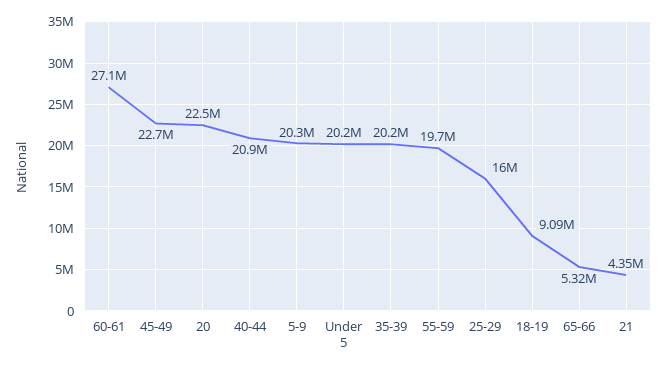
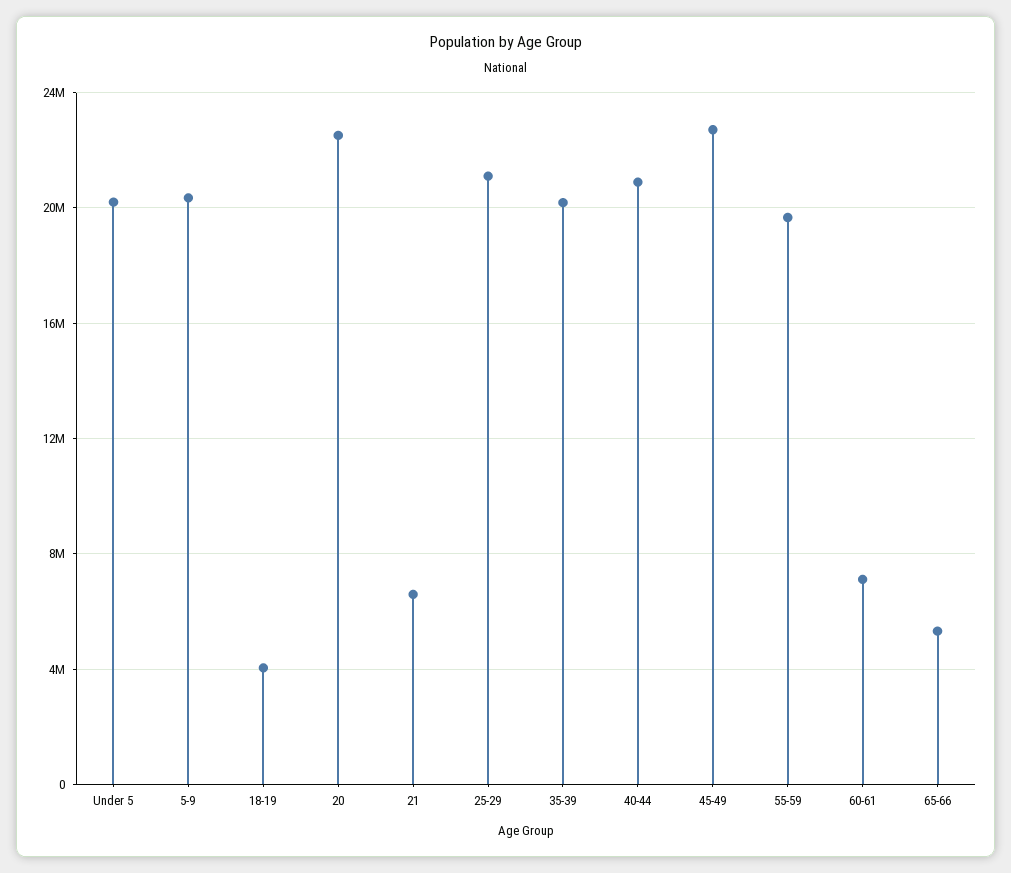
60-61: 27100000 -> 7000000
25-29: 16000000 -> 21000000
18-19: 9090000 -> 4000000
21: 4350000 -> 6500000

